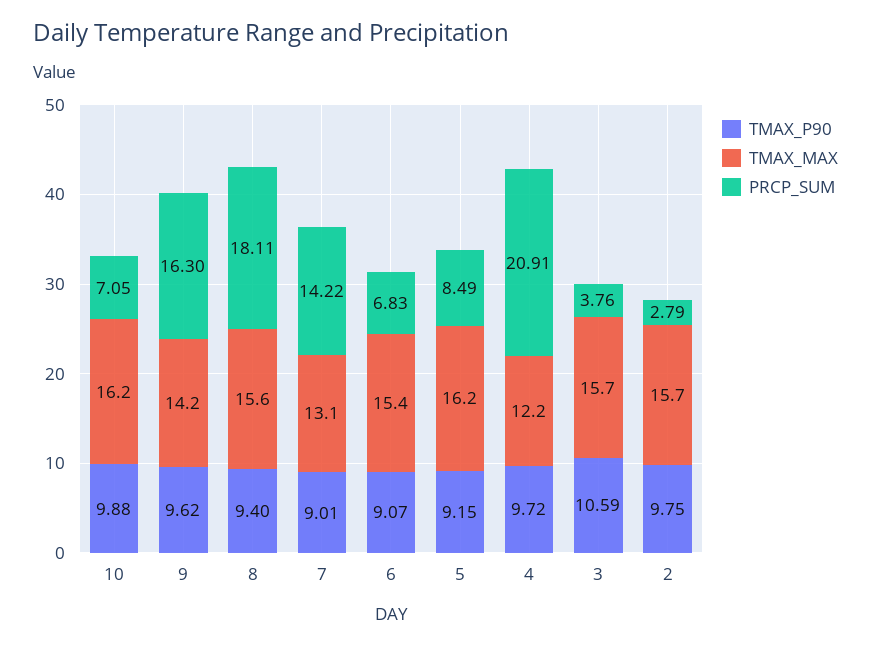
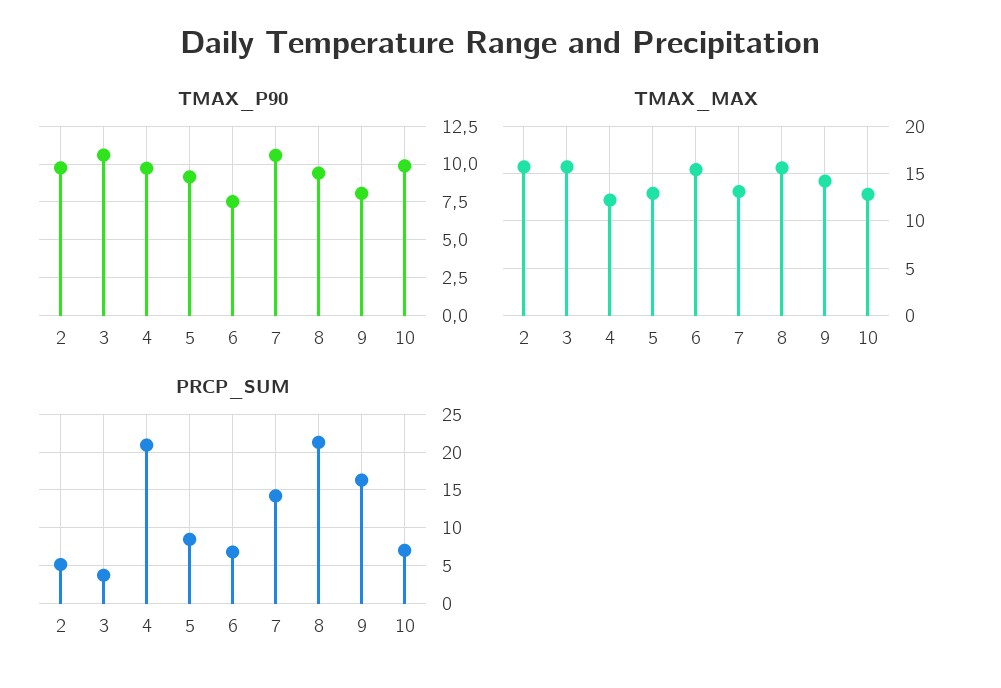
TMAX_MAX, 10: 16.2 -> 13
TMAX_P90, 9: 9.62 -> 8
PRCP_SUM, 8: 18.11 -> 21
TMAX_P90, 7: 9.01 -> 10.5
TMAX_P90, 6: 9.07 -> 7.5
TMAX_MAX, 5: 16.2 -> 13
PRCP_SUM, 2: 2.79 -> 5

